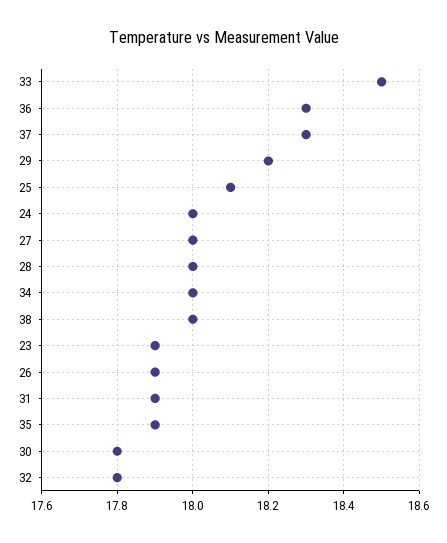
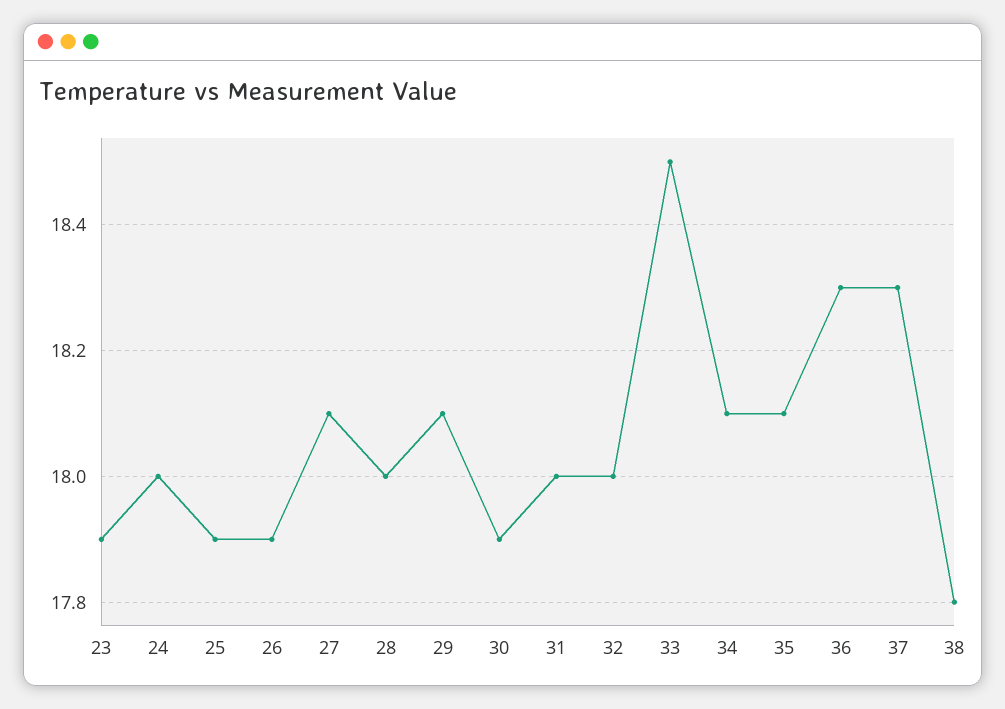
29: 18.2 -> 18.1
25: 18.1 -> 17.9
27: 18 -> 18.1
34: 18 -> 18.1
38: 18 -> 17.8
31: 17.9 -> 18
35: 17.9 -> 18.1
30: 17.8 -> 17.9
32: 17.8 -> 18

